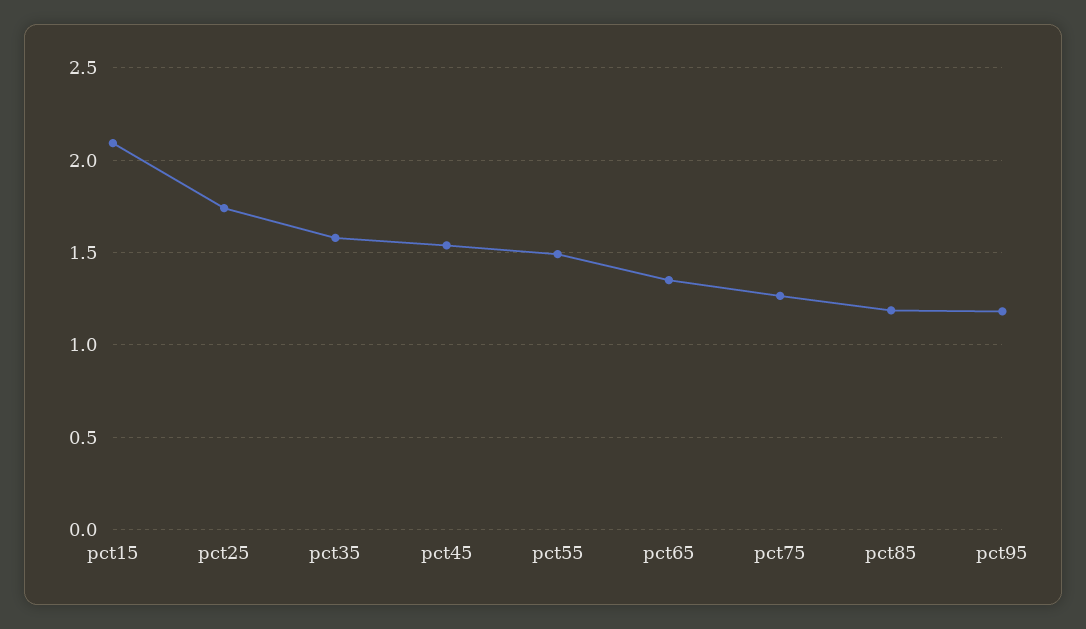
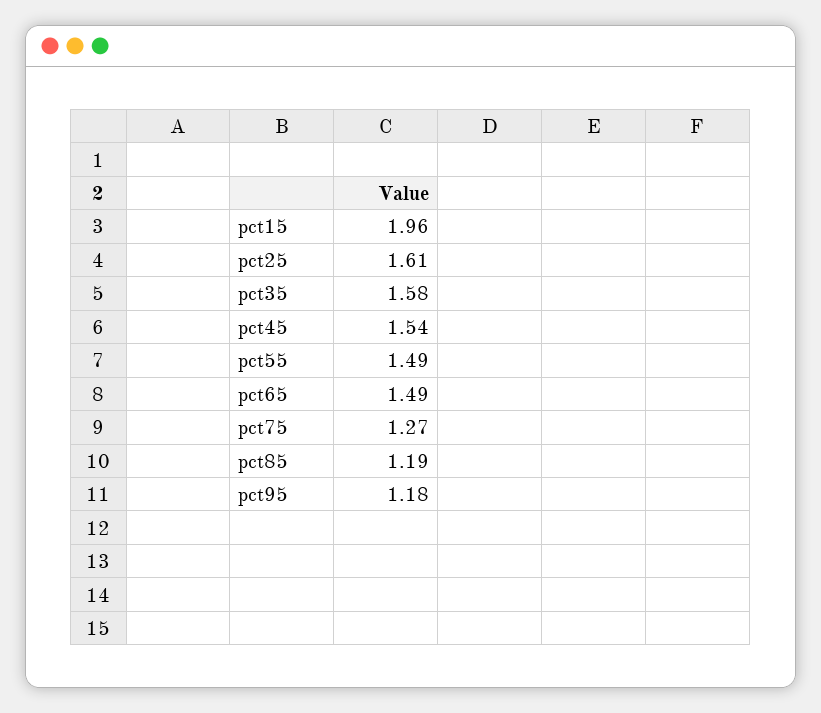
pct15: 2.1 -> 1.96
pct25: 1.75 -> 1.61
pct65: 1.35 -> 1.49

